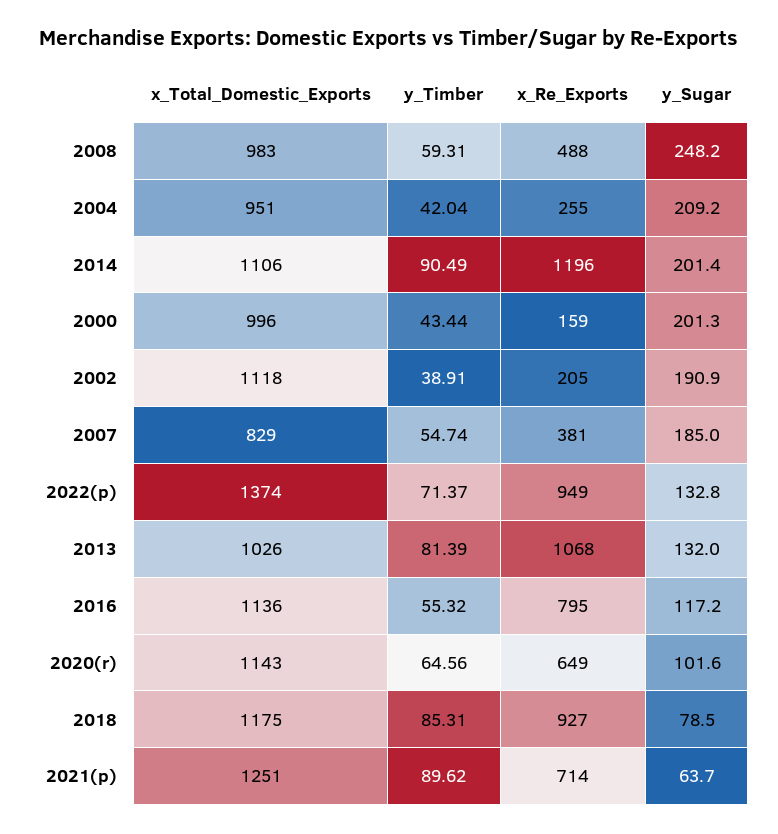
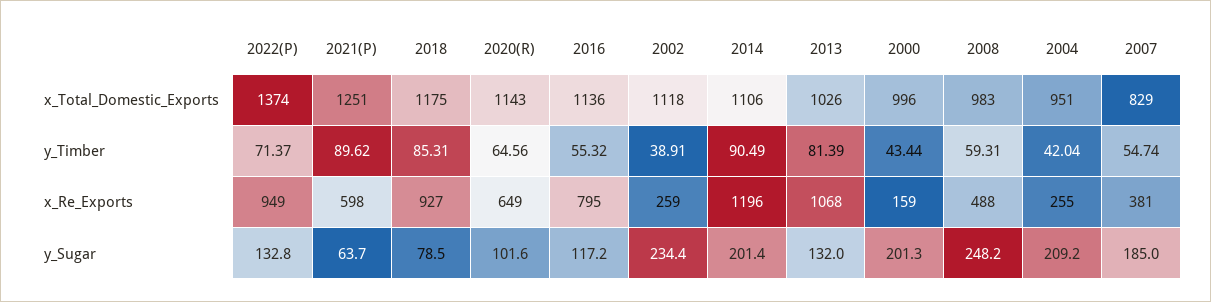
x_Re_Exports, 2002: 205 -> 259
y_Sugar, 2002: 190.9 -> 234.4
x_Re_Exports, 2021(p): 714 -> 598

